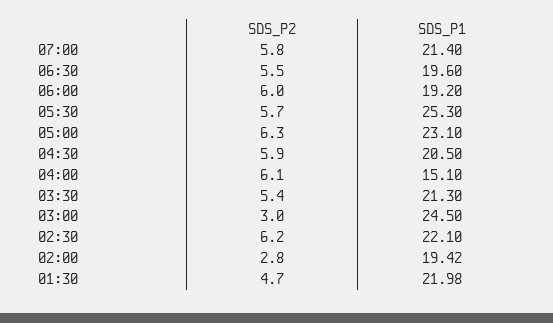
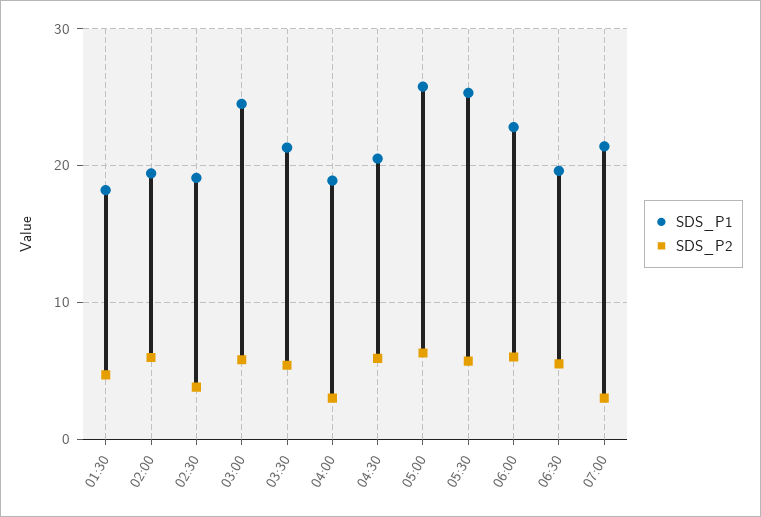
SDS_P2, 07:00: 5.8 -> 3
SDS_P1, 06:00: 19.2 -> 23
SDS_P1, 05:00: 23.1 -> 26
SDS_P2, 04:00: 6.1 -> 3
SDS_P1, 04:00: 15.1 -> 19
SDS_P2, 03:00: 3 -> 6
SDS_P2, 02:30: 6.2 -> 4
SDS_P1, 02:30: 22.1 -> 19
SDS_P2, 02:00: 2.8 -> 6
SDS_P1, 01:30: 21.98 -> 18

